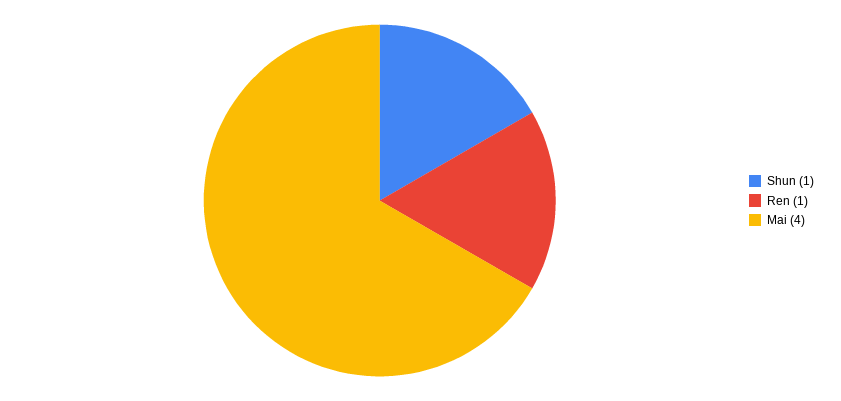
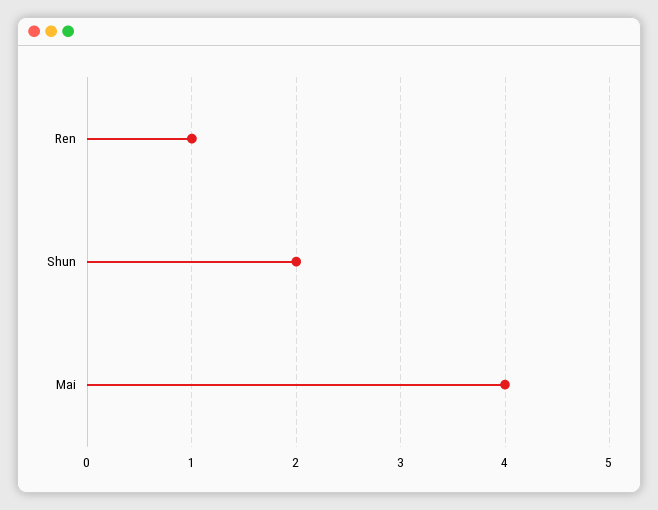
Shun: 1 -> 2

